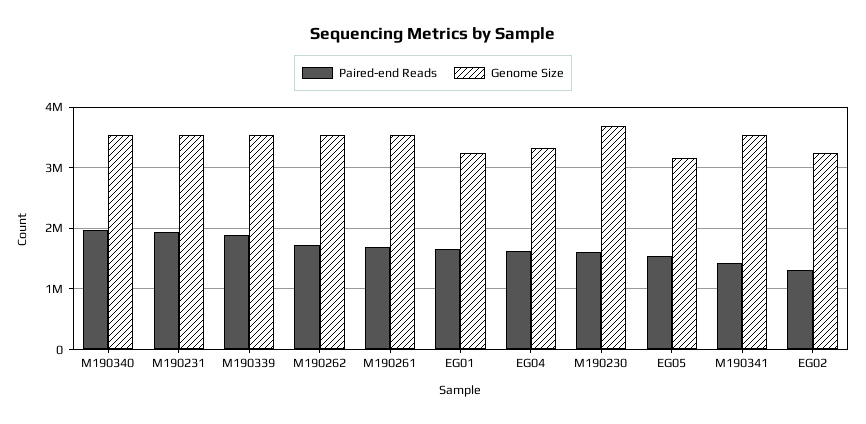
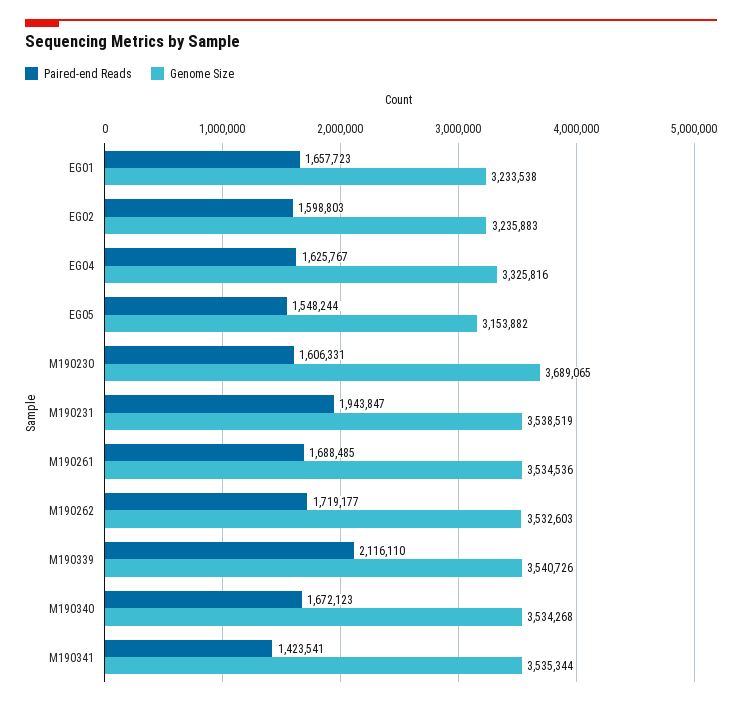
Paired-end Reads, M190340: 2000000 -> 1672123
Paired-end Reads, M190339: 1900000 -> 2116110
Paired-end Reads, EG02: 1300000 -> 1598803

